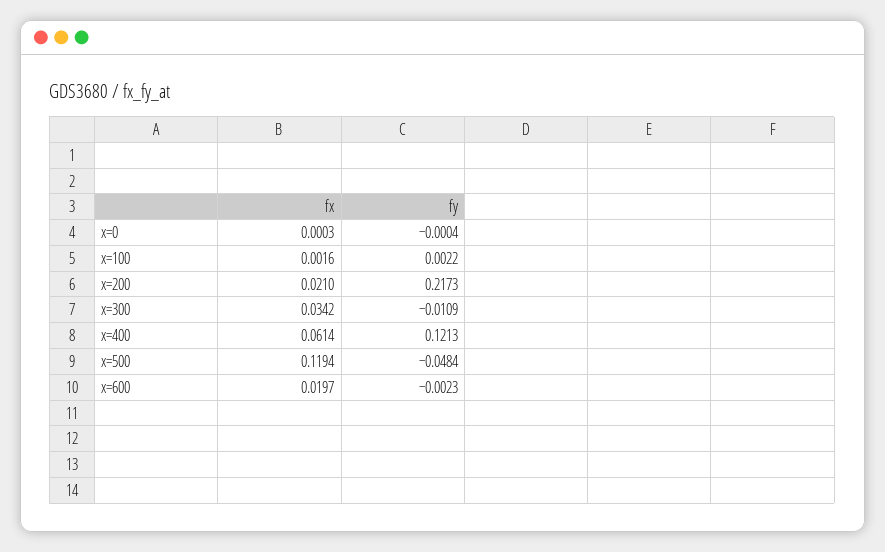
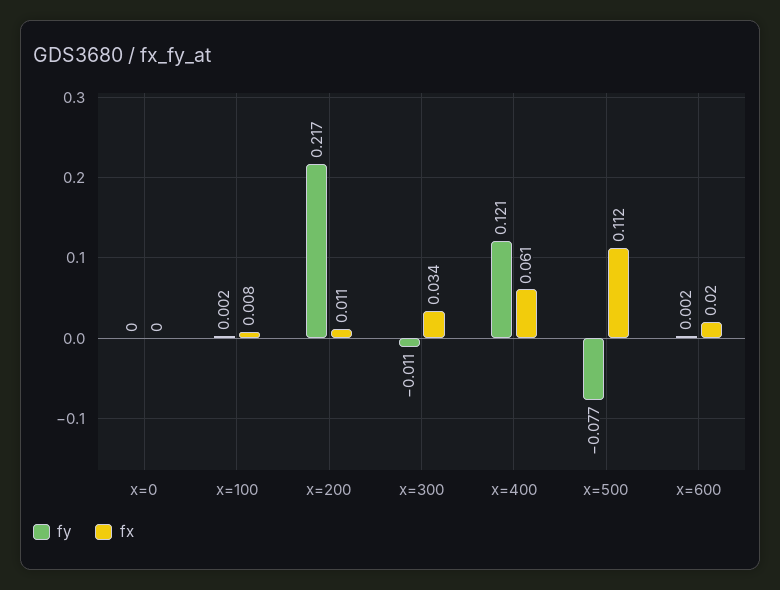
fx, x=100: 0.0016 -> 0.008
fx, x=200: 0.021 -> 0.011
fx, x=500: 0.1194 -> 0.112
fy, x=500: -0.0484 -> -0.077
fy, x=600: -0.0023 -> 0.002

